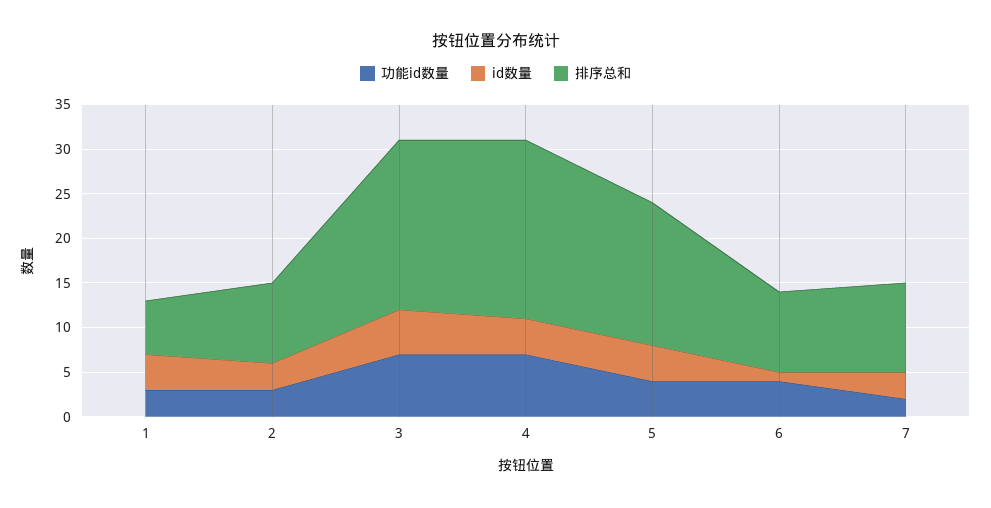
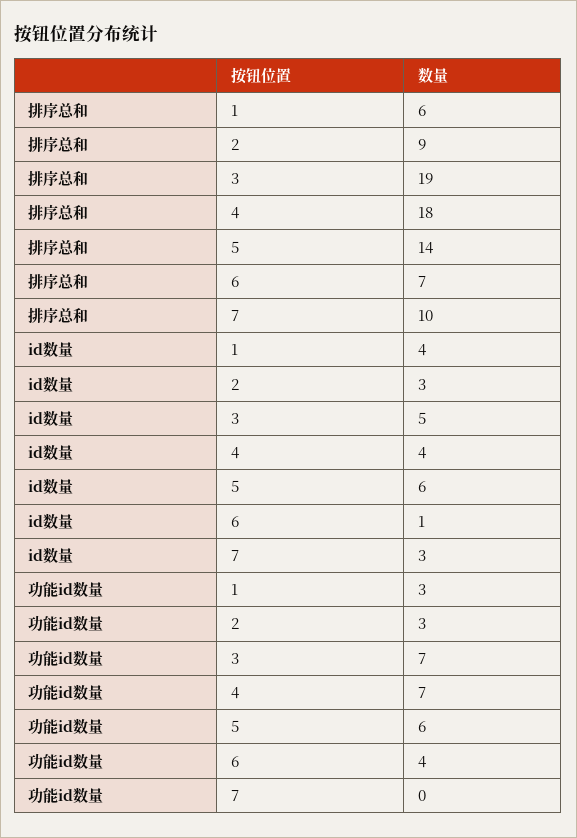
排序总和, 4: 20 -> 18
功能id数量, 5: 4 -> 6
id数量, 5: 4 -> 6
排序总和, 5: 16 -> 14
排序总和, 6: 9 -> 7
功能id数量, 7: 2 -> 0

